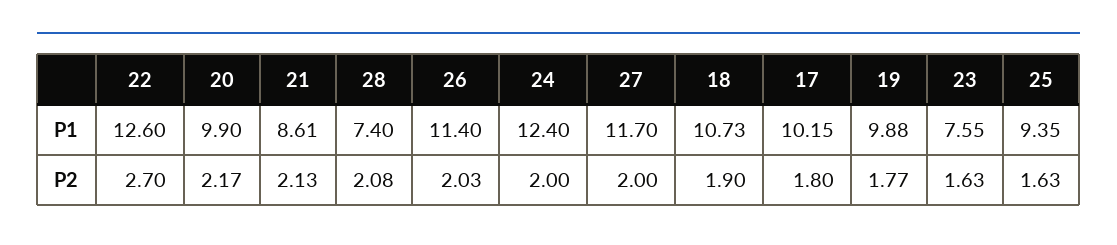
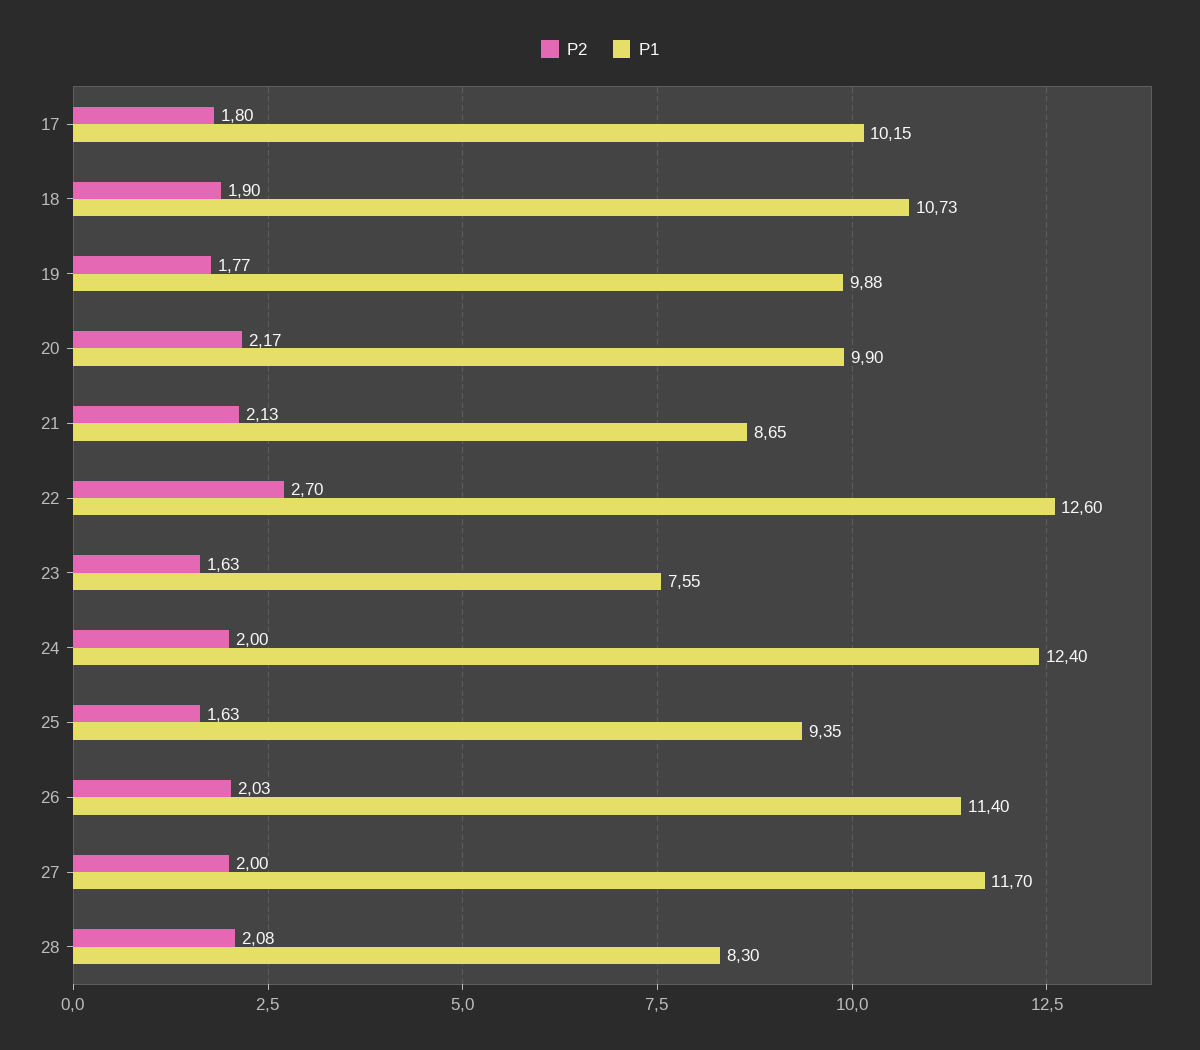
P1, 21: 8.61 -> 8.65
P1, 28: 7.4 -> 8.3

